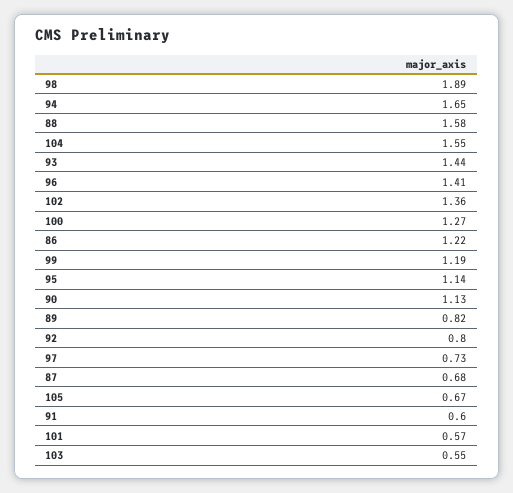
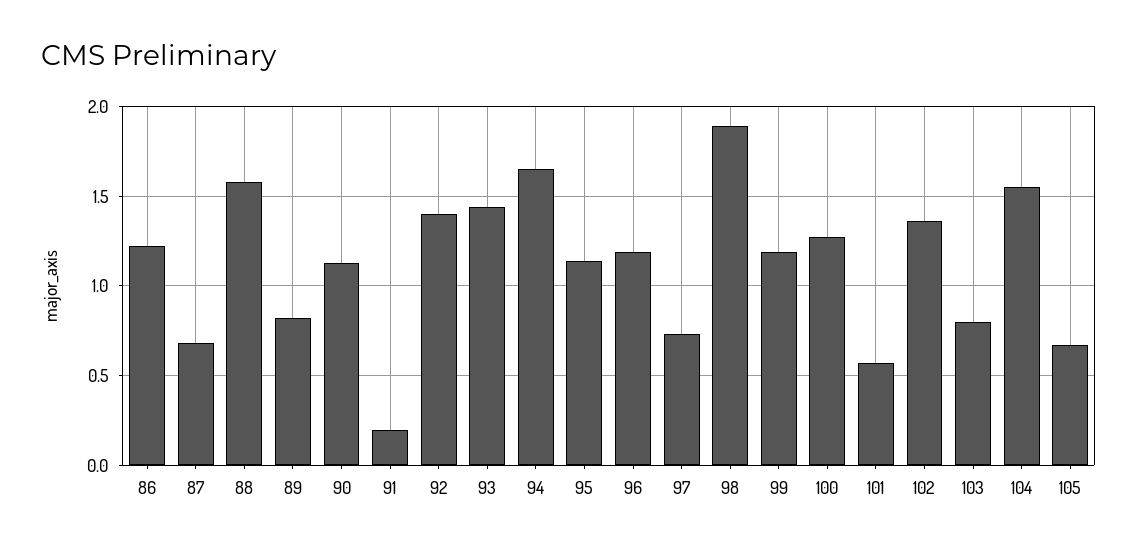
96: 1.41 -> 1.2
92: 0.8 -> 1.4
91: 0.6 -> 0.2
103: 0.55 -> 0.8

